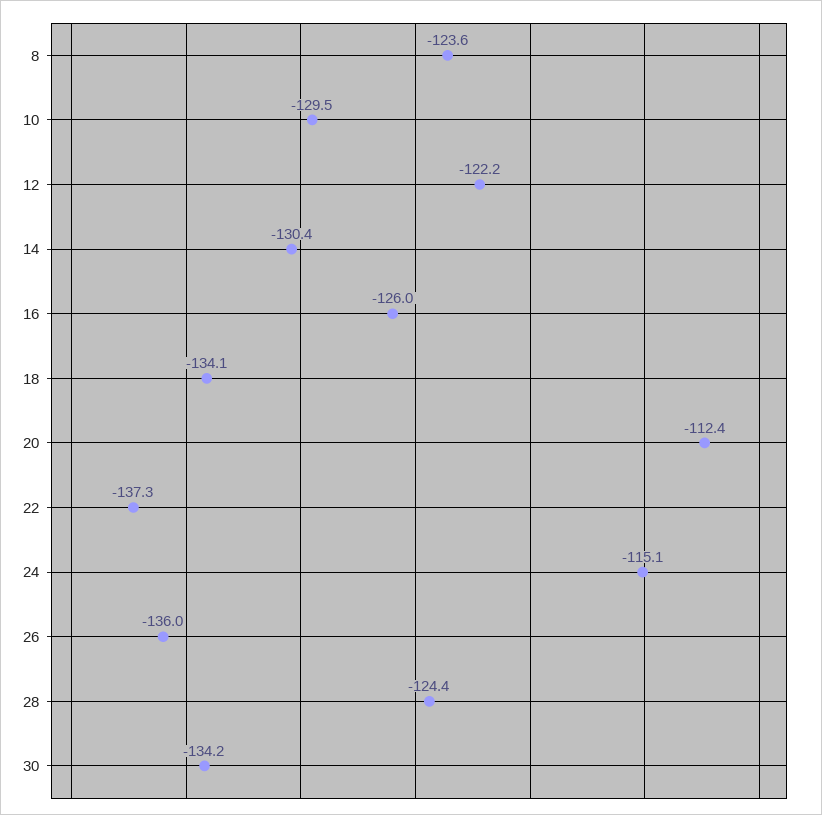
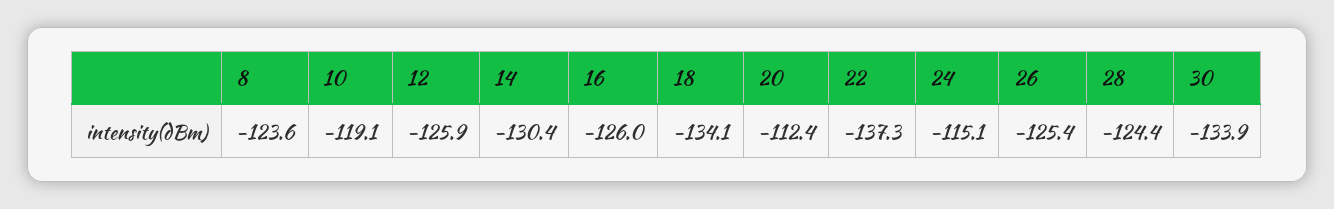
10: -129.5 -> -119.1
12: -122.2 -> -125.9
26: -136 -> -125.4
30: -134.2 -> -133.9

